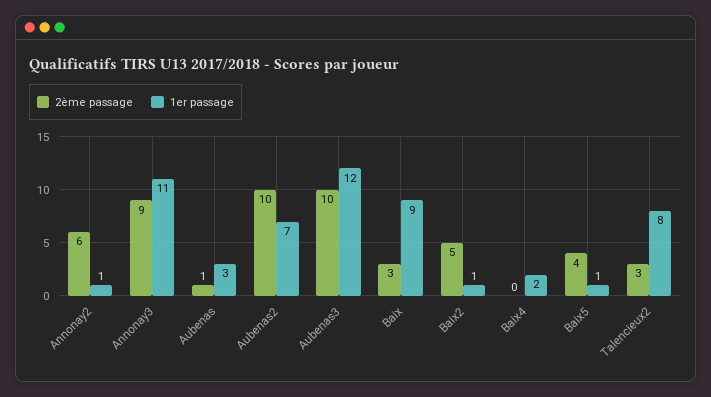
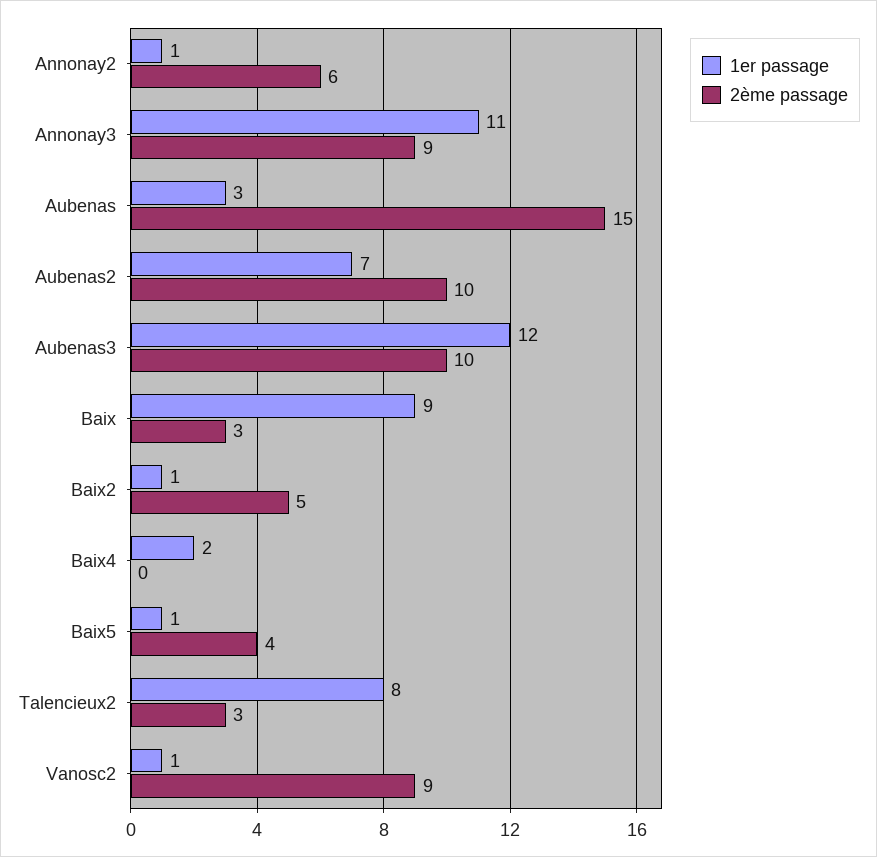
2ème passage, Aubenas: 1 -> 15
1er passage, Vanosc2: none -> 1
2ème passage, Vanosc2: none -> 9

